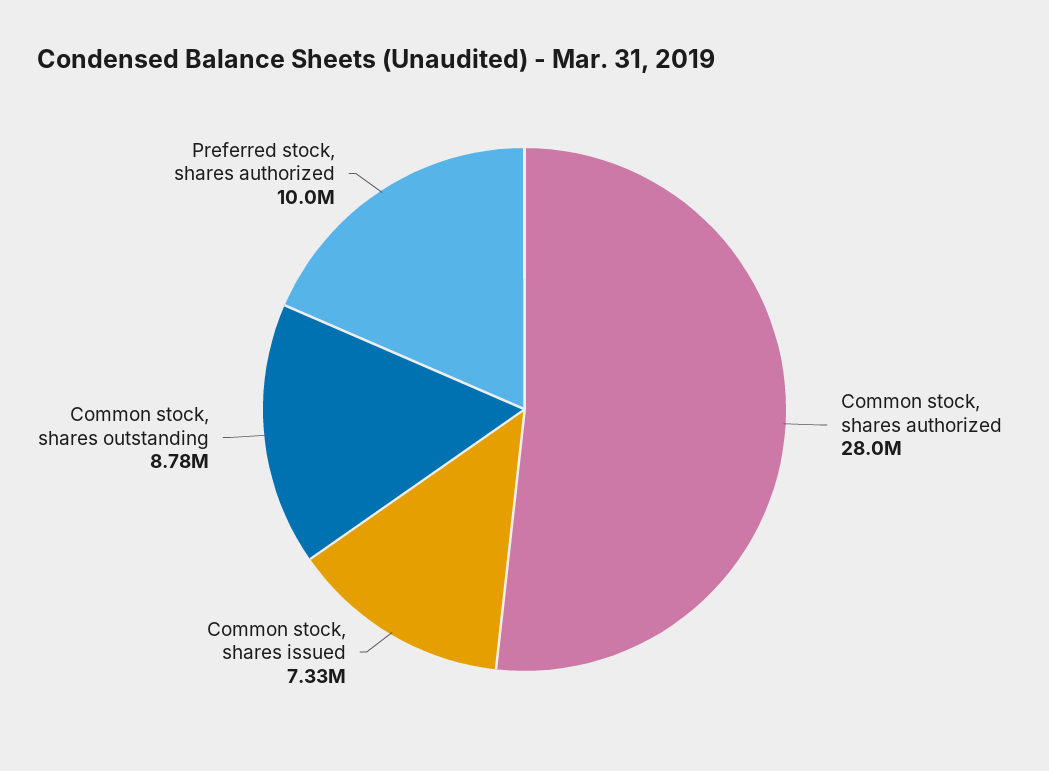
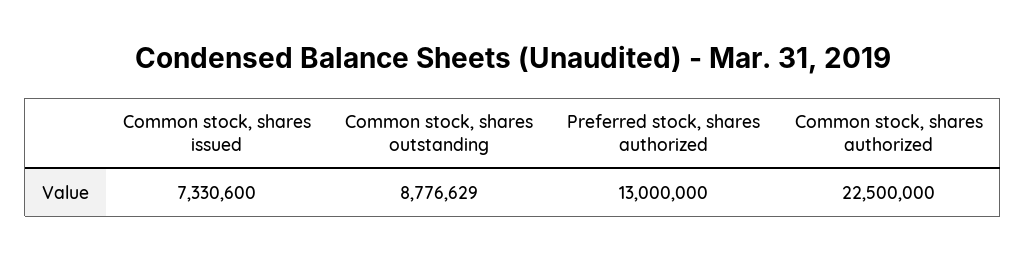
Common stock, shares authorized: 28000000 -> 22500000
Preferred stock, shares authorized: 10000000 -> 13000000

